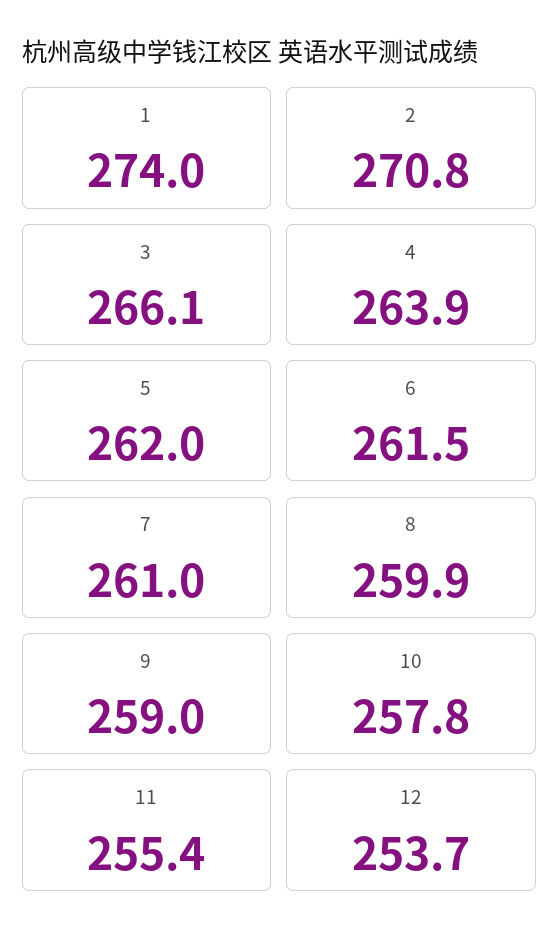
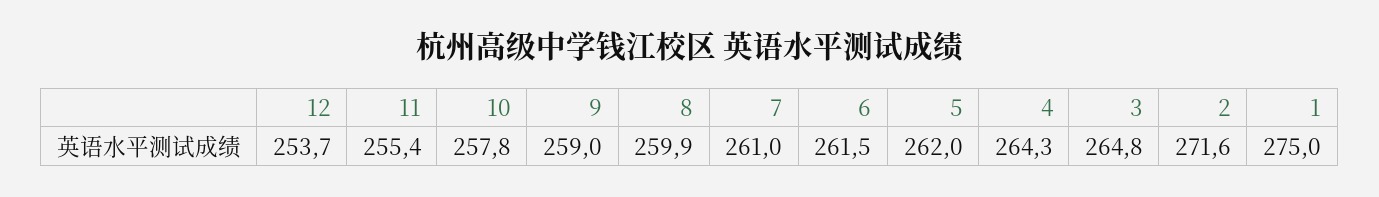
1: 274 -> 275
2: 270.8 -> 271.6
3: 266.1 -> 264.8
4: 263.9 -> 264.3

